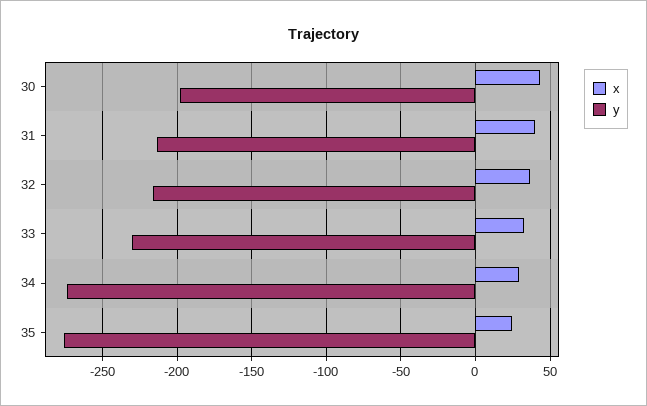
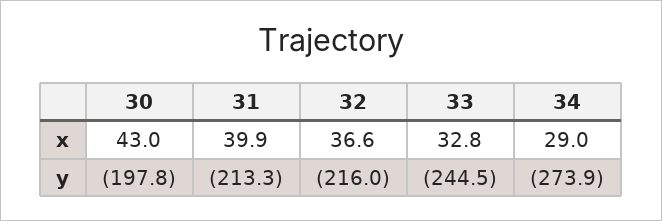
y, 33: -230 -> -244.5
x, 35: 25 -> none
y, 35: -275 -> none

